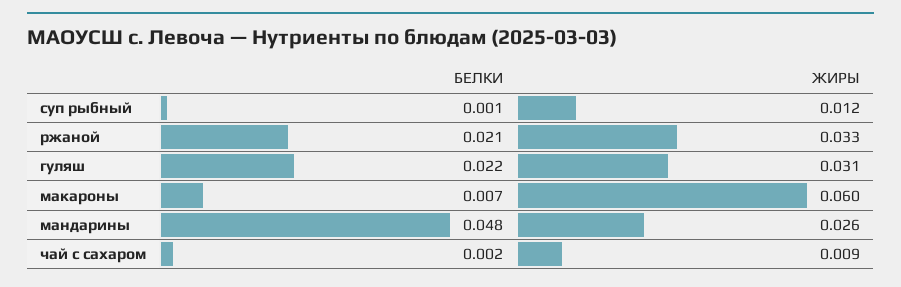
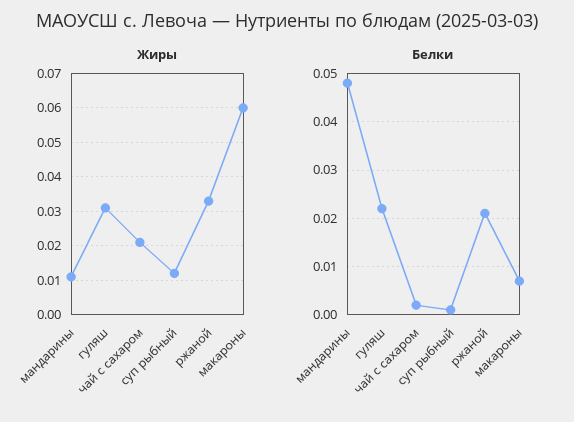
ЖИРЫ, мандарины: 0.026 -> 0.01
ЖИРЫ, чай с сахаром: 0.009 -> 0.02

